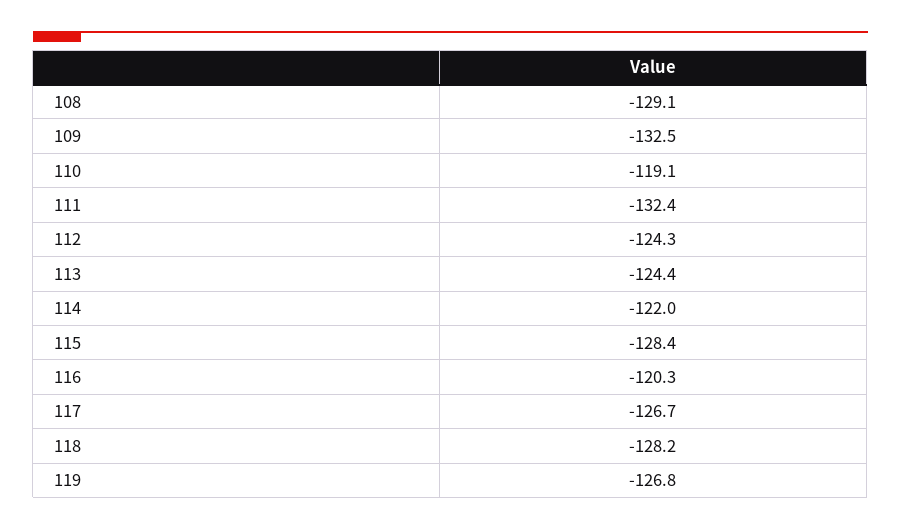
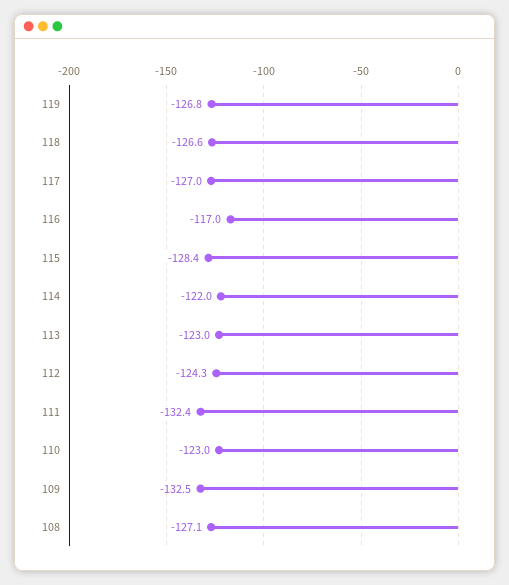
108: -129.1 -> -127.1
110: -119.1 -> -123
113: -124.4 -> -123
116: -120.3 -> -117
117: -126.7 -> -127
118: -128.2 -> -126.6

